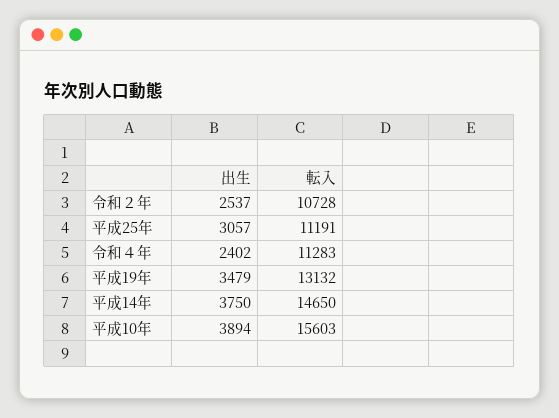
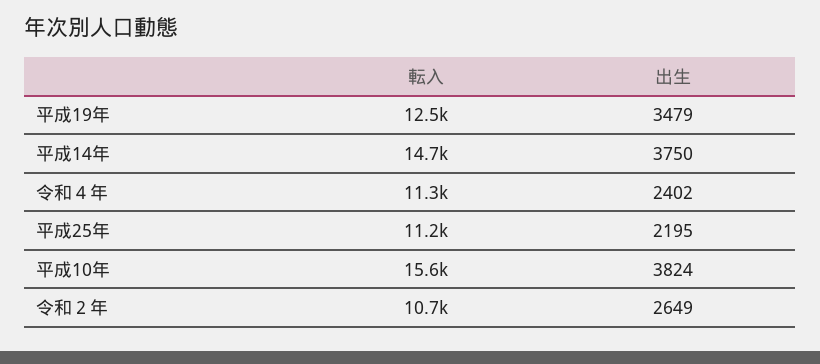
出生, 令和２年: 2537 -> 2649
出生, 平成25年: 3057 -> 2195
転入, 平成19年: 13132 -> 12500
出生, 平成10年: 3894 -> 3824

